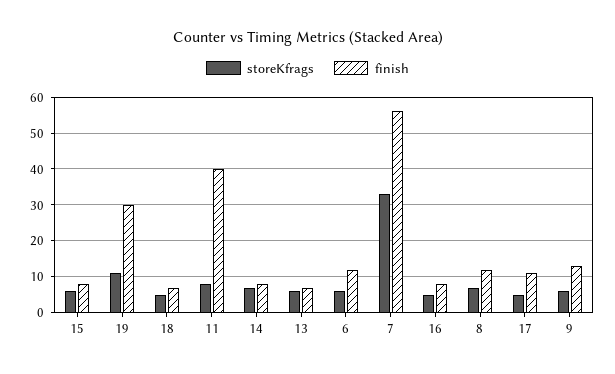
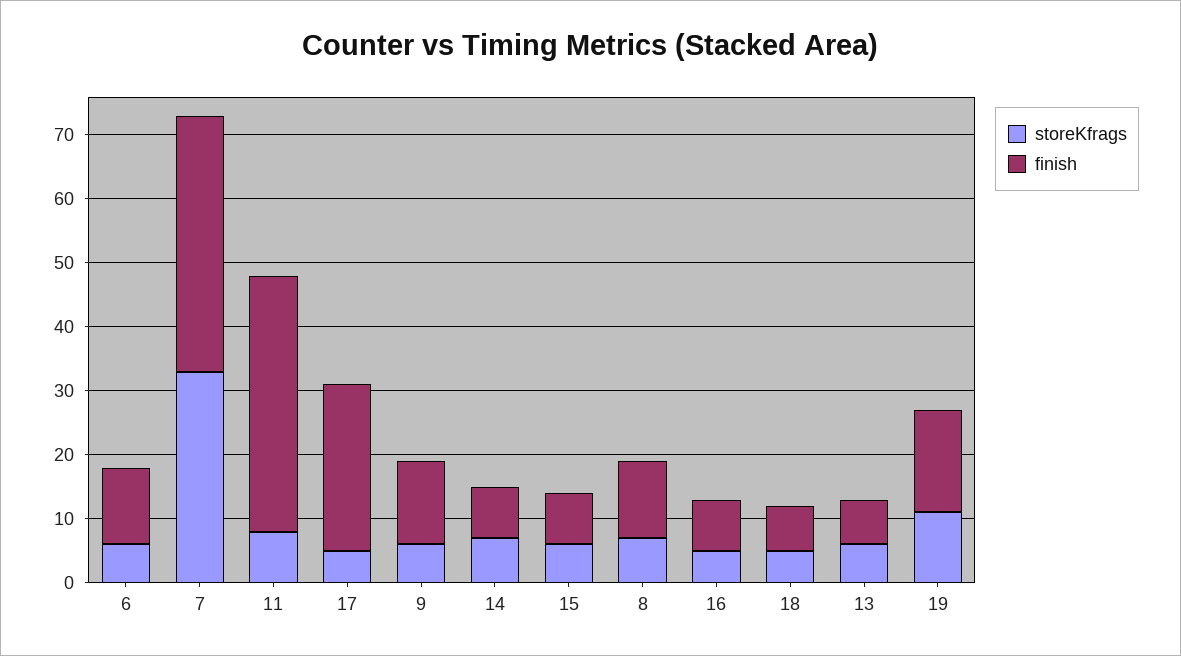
finish, 19: 30 -> 15
finish, 7: 55 -> 40
finish, 17: 10 -> 25

